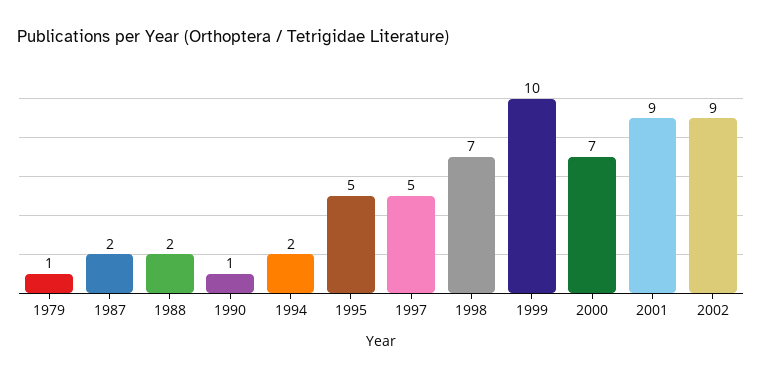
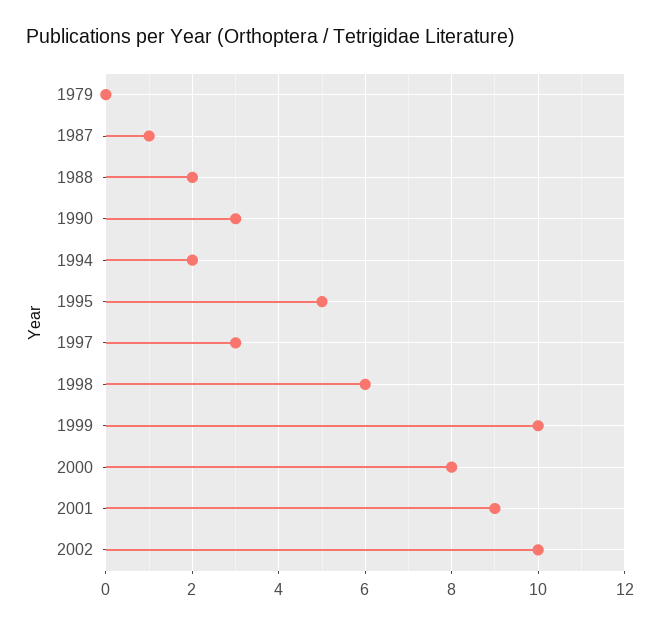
1979: 1 -> 0
1987: 2 -> 1
1990: 1 -> 3
1997: 5 -> 3
1998: 7 -> 6
2000: 7 -> 8
2002: 9 -> 10

